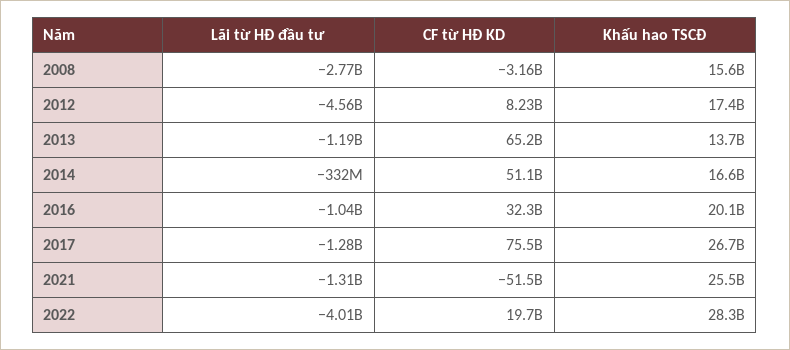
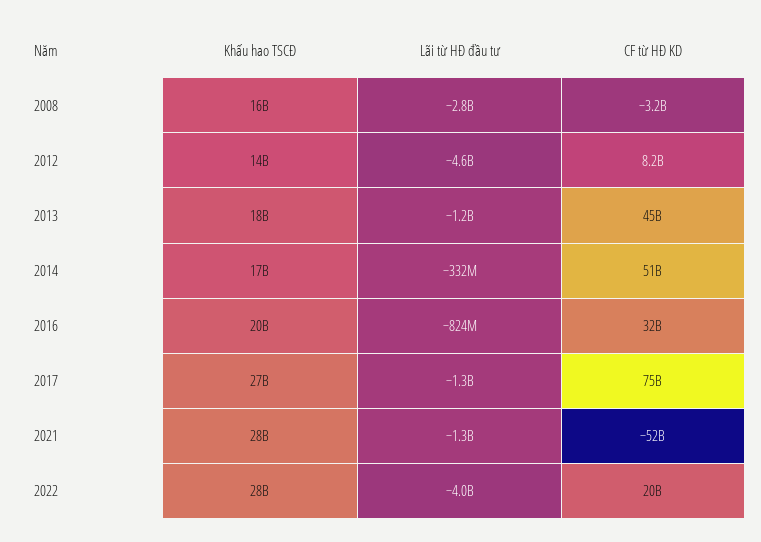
Khấu hao TSCĐ, 2012: 17400000000 -> 14000000000
CF từ HĐ KD, 2013: 65200000000 -> 45000000000
Khấu hao TSCĐ, 2013: 13700000000 -> 18000000000
Lãi từ HĐ đầu tư, 2016: -1040000000 -> -824000000
Khấu hao TSCĐ, 2021: 25500000000 -> 28000000000

